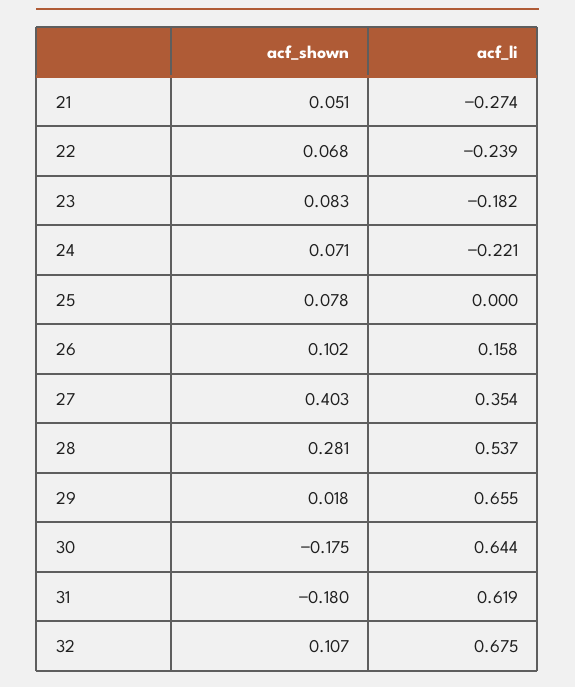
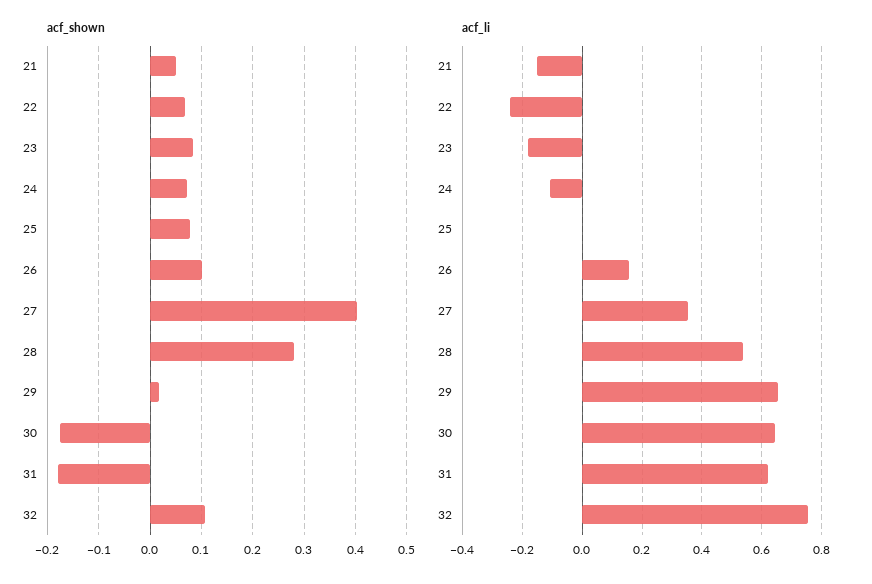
acf_li, 21: -0.274 -> -0.15
acf_li, 24: -0.221 -> -0.1
acf_li, 32: 0.675 -> 0.75

